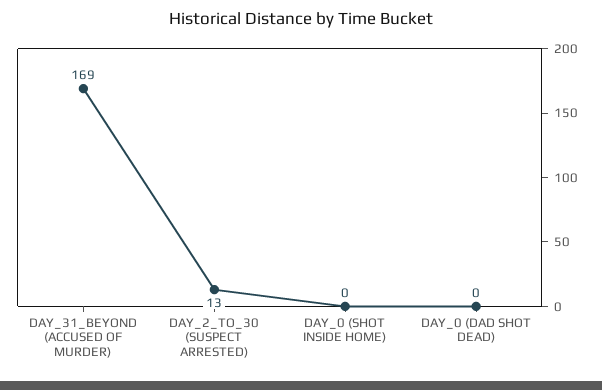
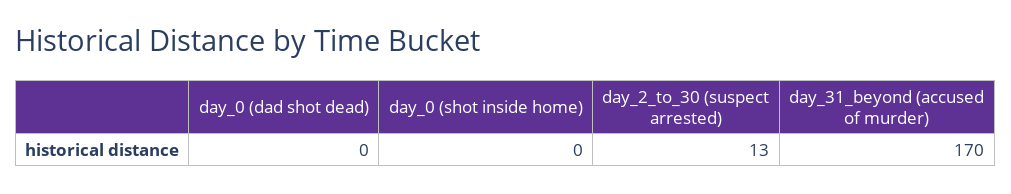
DAY_31_BEYOND (ACCUSED OF MURDER): 169 -> 170

